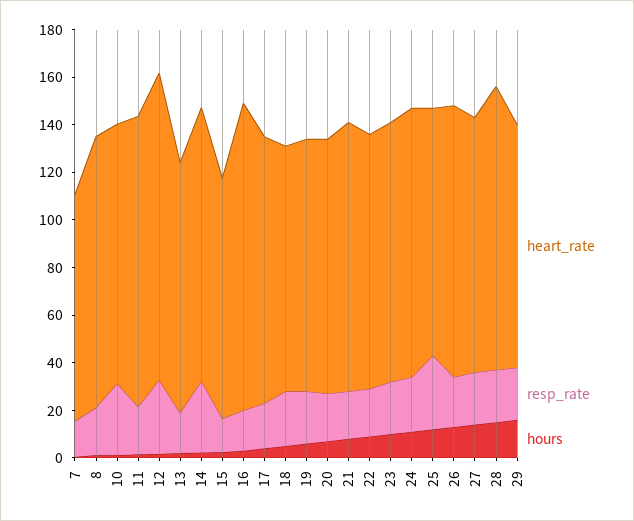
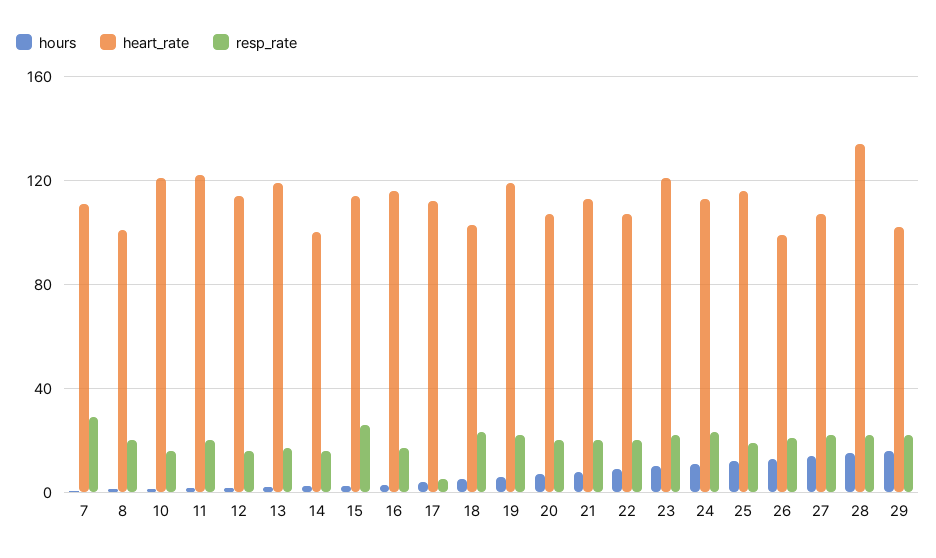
heart_rate, 7: 95 -> 110
resp_rate, 7: 15 -> 30
heart_rate, 8: 115 -> 100
heart_rate, 10: 110 -> 120
resp_rate, 10: 30 -> 15
heart_rate, 12: 130 -> 115
resp_rate, 12: 30 -> 15
heart_rate, 13: 105 -> 120
heart_rate, 14: 115 -> 100
resp_rate, 14: 30 -> 15
heart_rate, 15: 100 -> 115
resp_rate, 15: 15 -> 25
heart_rate, 16: 130 -> 115
resp_rate, 17: 20 -> 5
heart_rate, 19: 105 -> 120
heart_rate, 23: 110 -> 120
heart_rate, 25: 105 -> 115
resp_rate, 25: 30 -> 20
heart_rate, 26: 115 -> 100
heart_rate, 28: 120 -> 135

